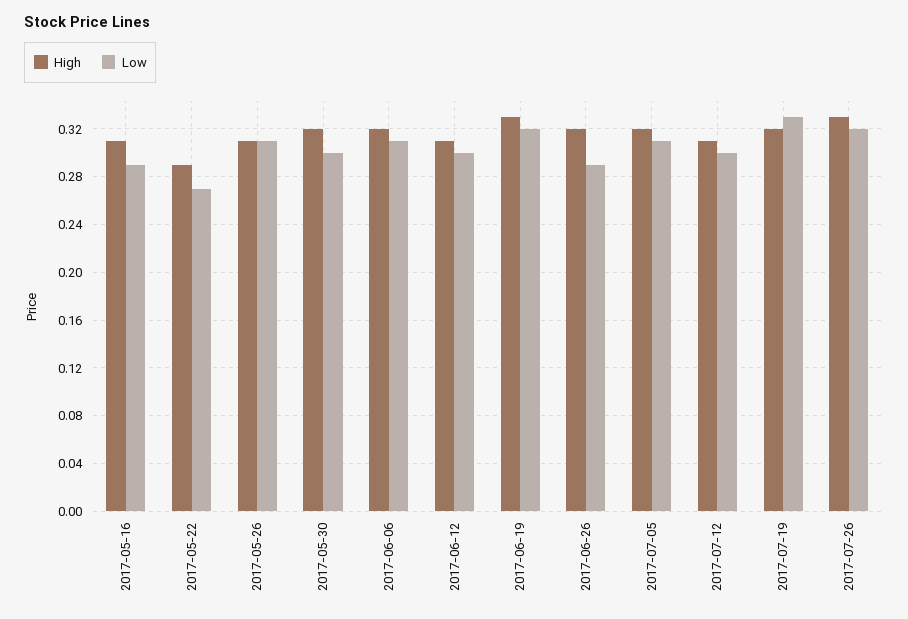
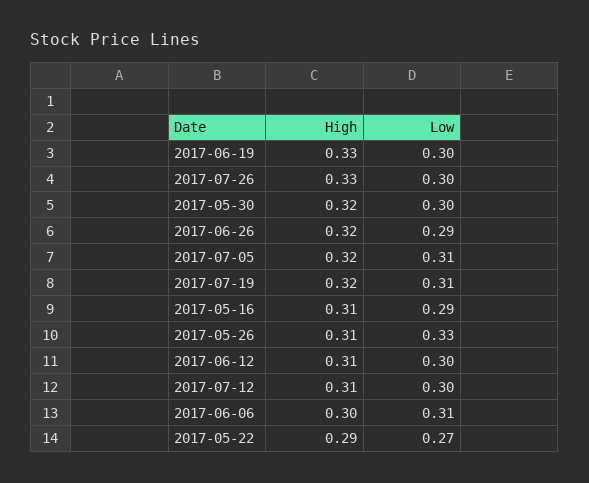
Low, 2017-05-26: 0.31 -> 0.33
High, 2017-06-06: 0.32 -> 0.3
Low, 2017-06-19: 0.32 -> 0.3
Low, 2017-07-19: 0.33 -> 0.31
Low, 2017-07-26: 0.32 -> 0.3

